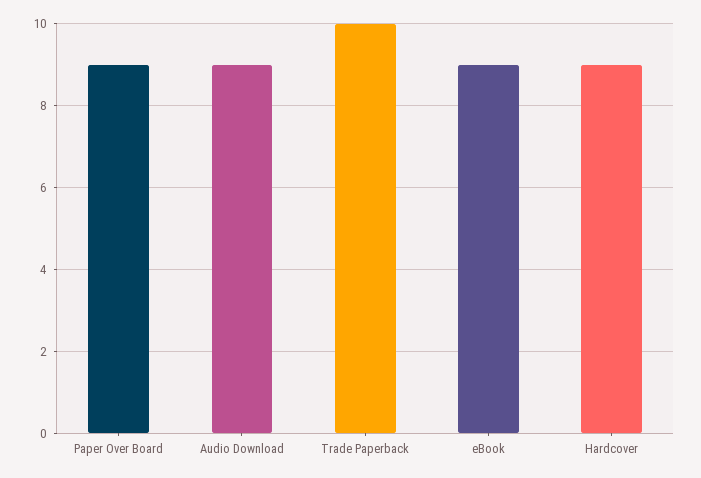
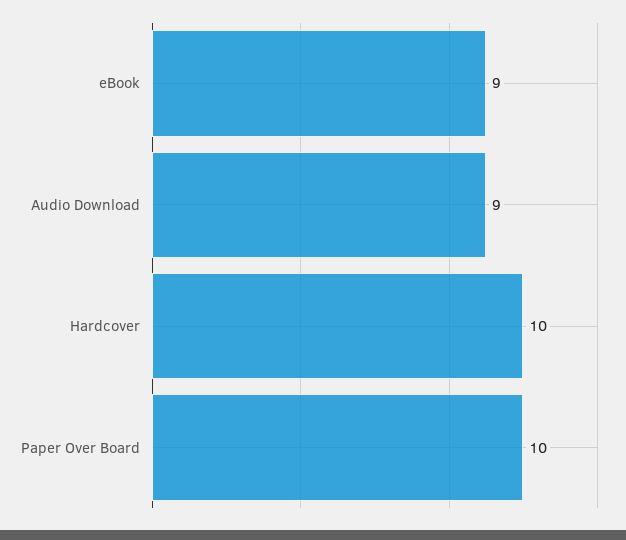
Paper Over Board: 9 -> 10
Trade Paperback: 10 -> none
Hardcover: 9 -> 10

